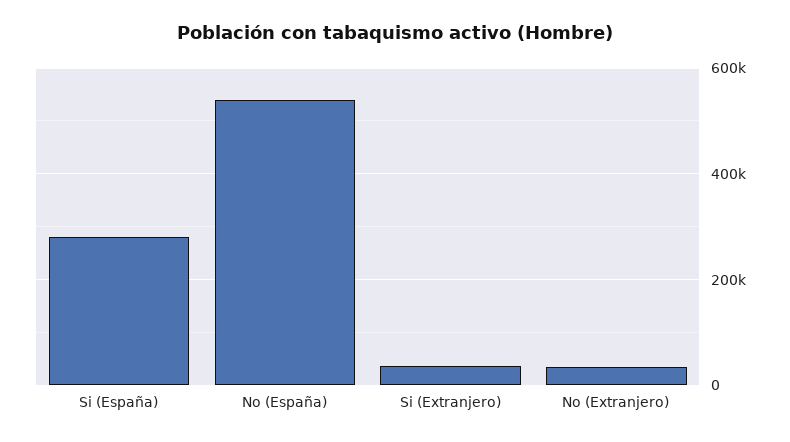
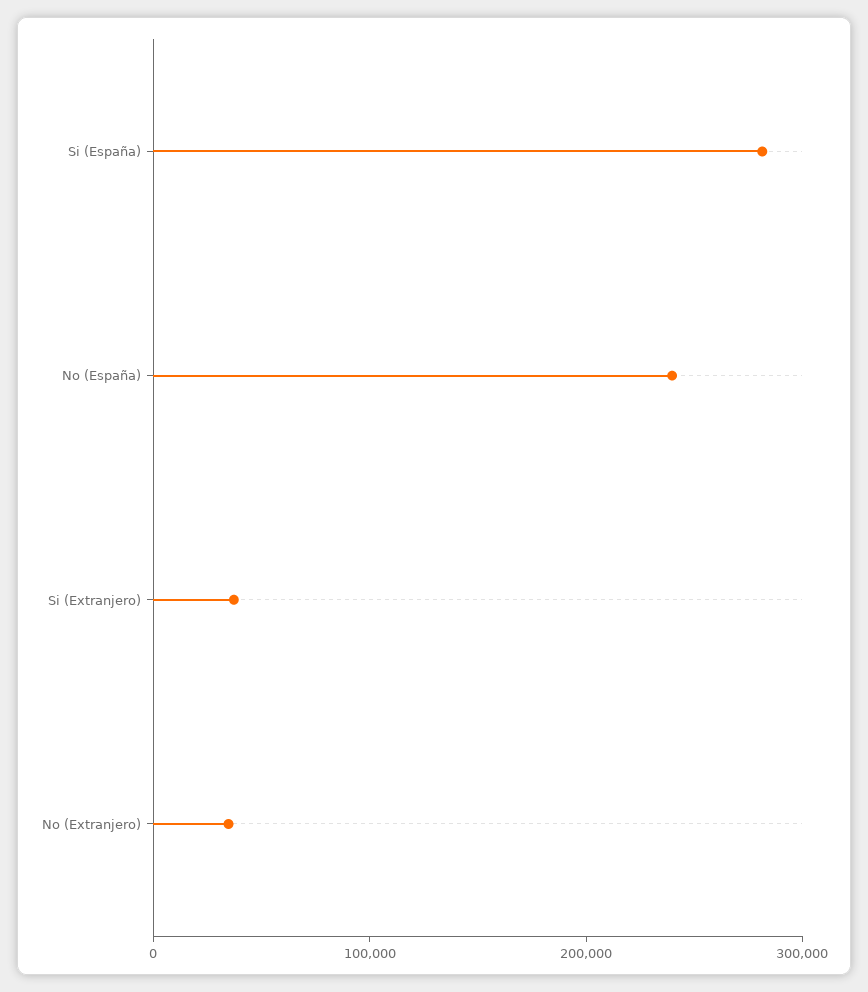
No (España): 540000 -> 240000

